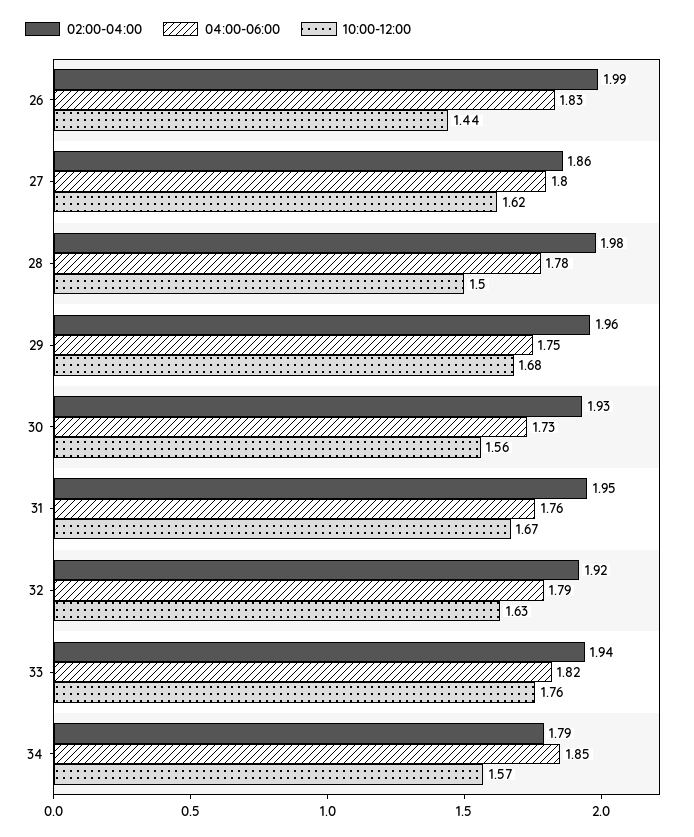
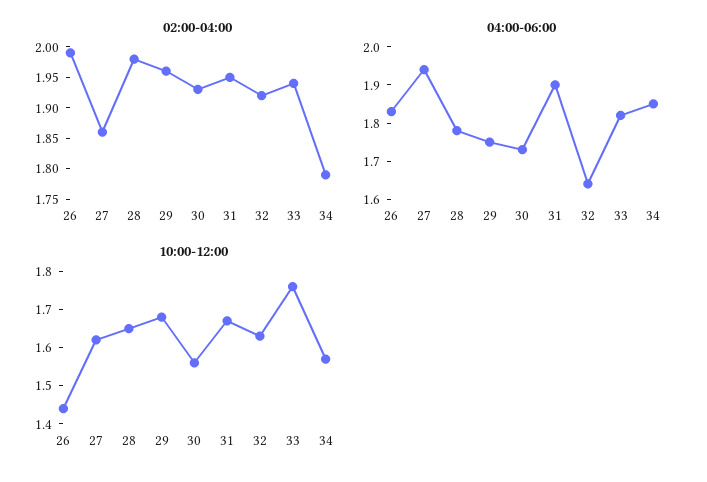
04:00-06:00, 27: 1.8 -> 1.95
10:00-12:00, 28: 1.5 -> 1.65
04:00-06:00, 31: 1.76 -> 1.9
04:00-06:00, 32: 1.79 -> 1.65

